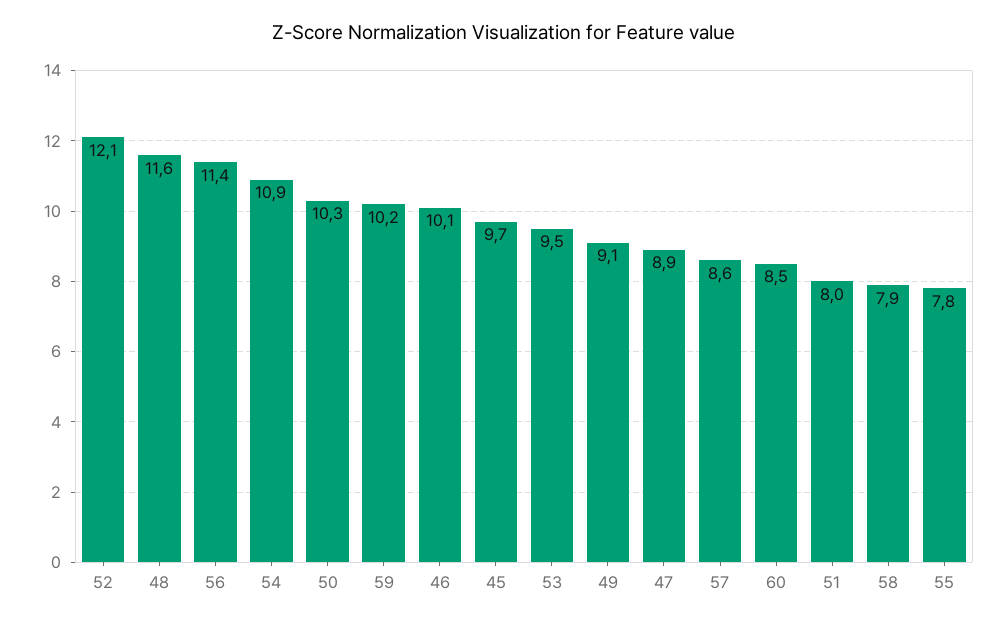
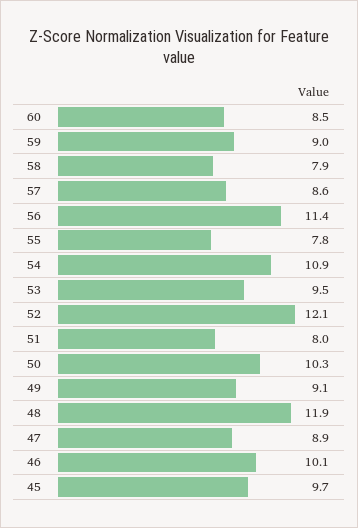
48: 11.6 -> 11.9
59: 10.2 -> 9

